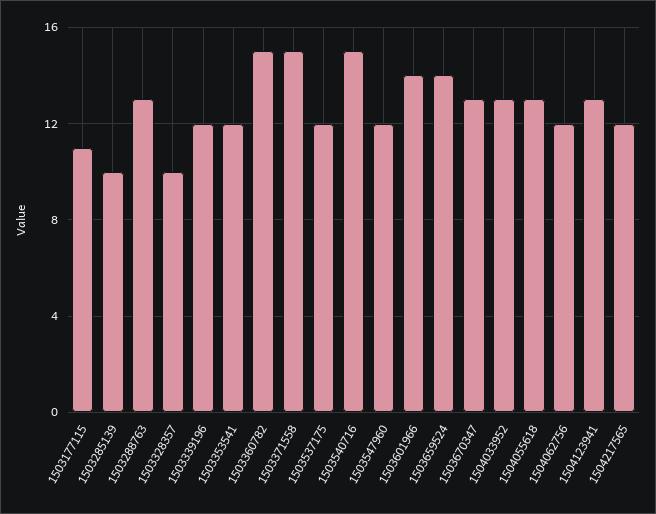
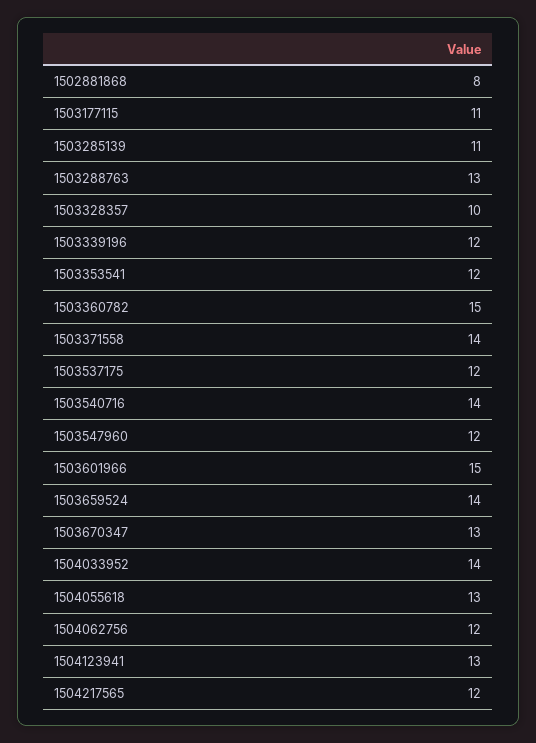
1503285139: 10 -> 11
1503371558: 15 -> 14
1503540716: 15 -> 14
1503601966: 14 -> 15
1504033952: 13 -> 14
1502881868: none -> 8

